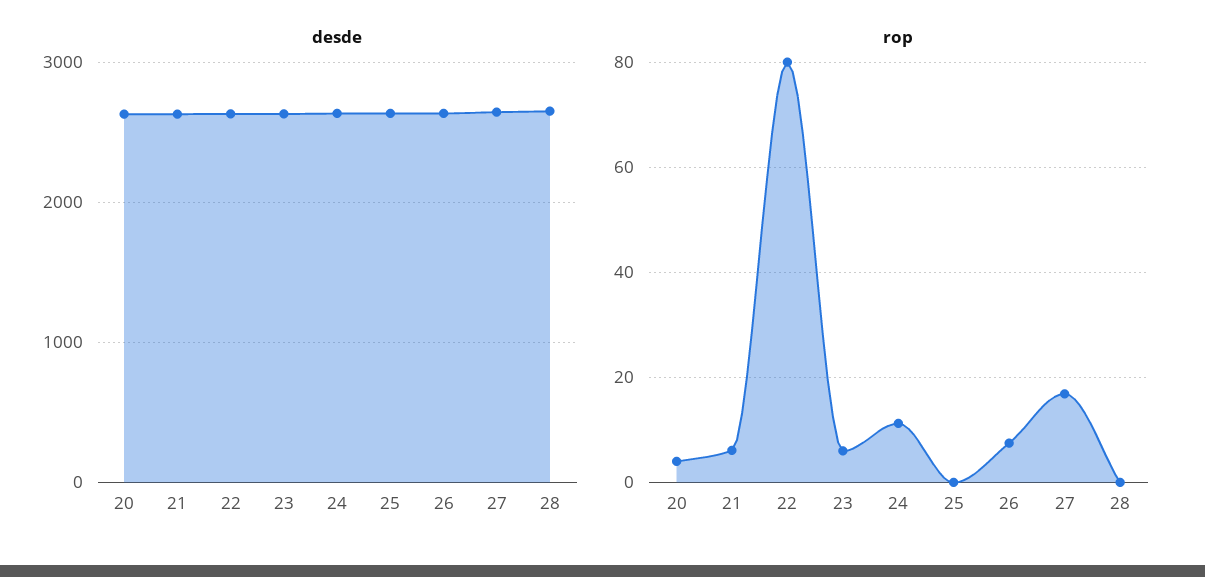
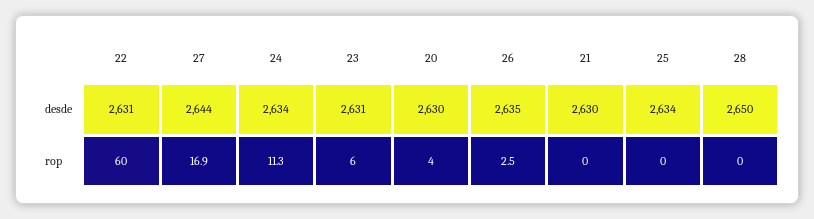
rop, 21: 6 -> 0
rop, 22: 80 -> 60
rop, 26: 8 -> 2.5

